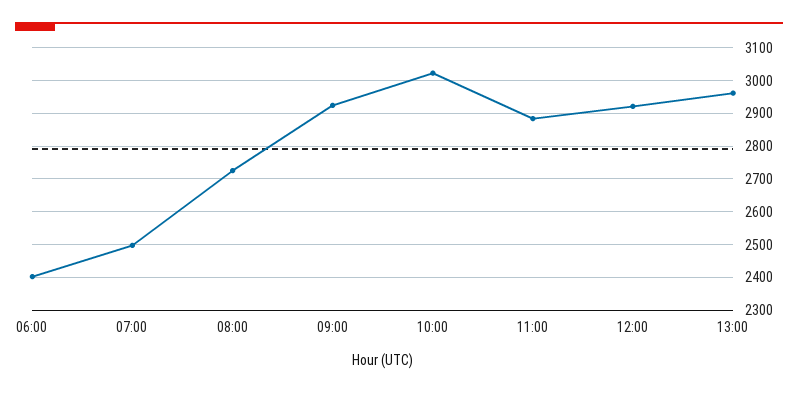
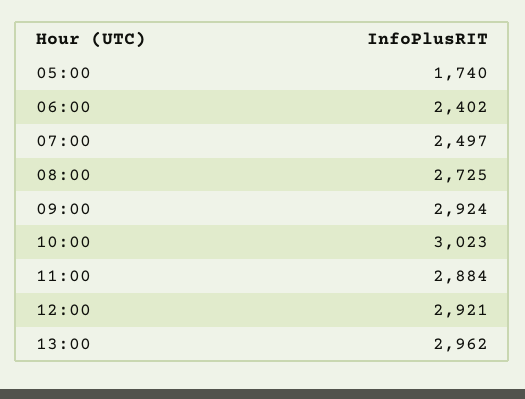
05:00: none -> 1740

